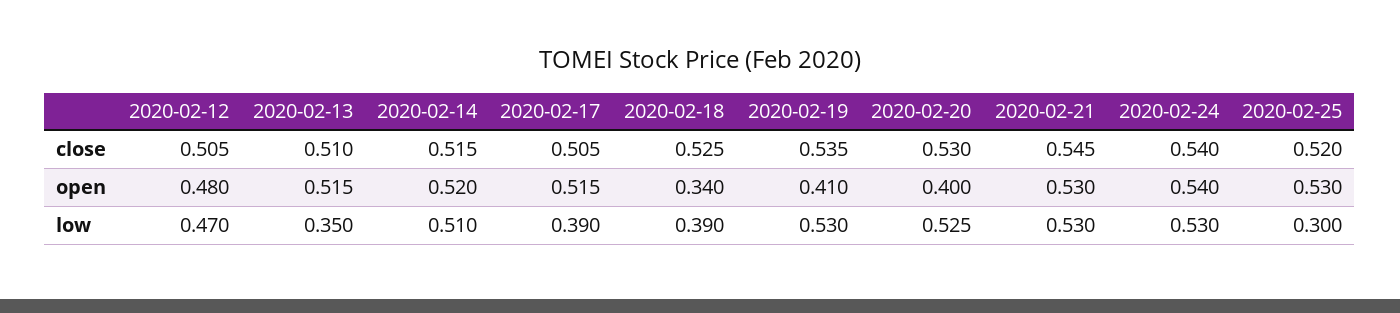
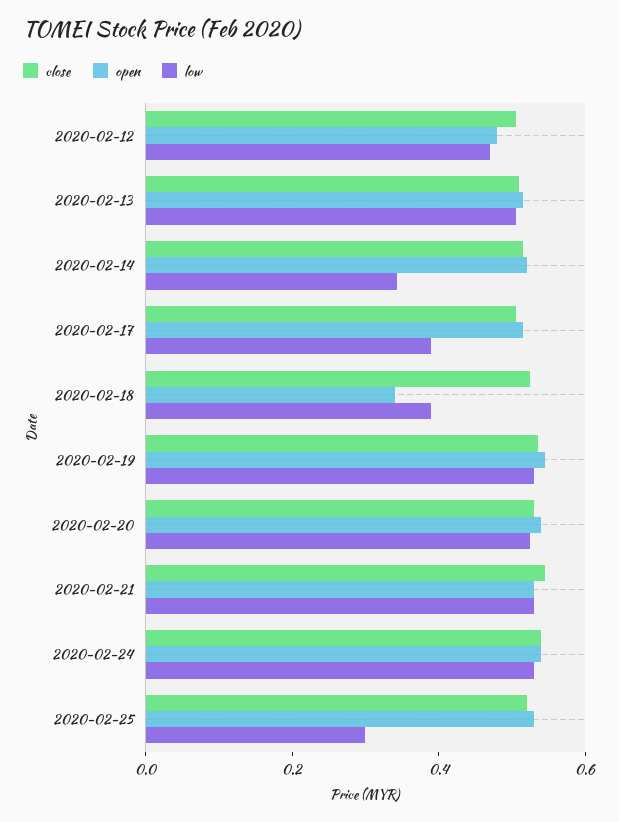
open, 2020-02-19: 0.41 -> 0.55
open, 2020-02-20: 0.4 -> 0.55
low, 2020-02-13: 0.35 -> 0.5
low, 2020-02-14: 0.51 -> 0.35

